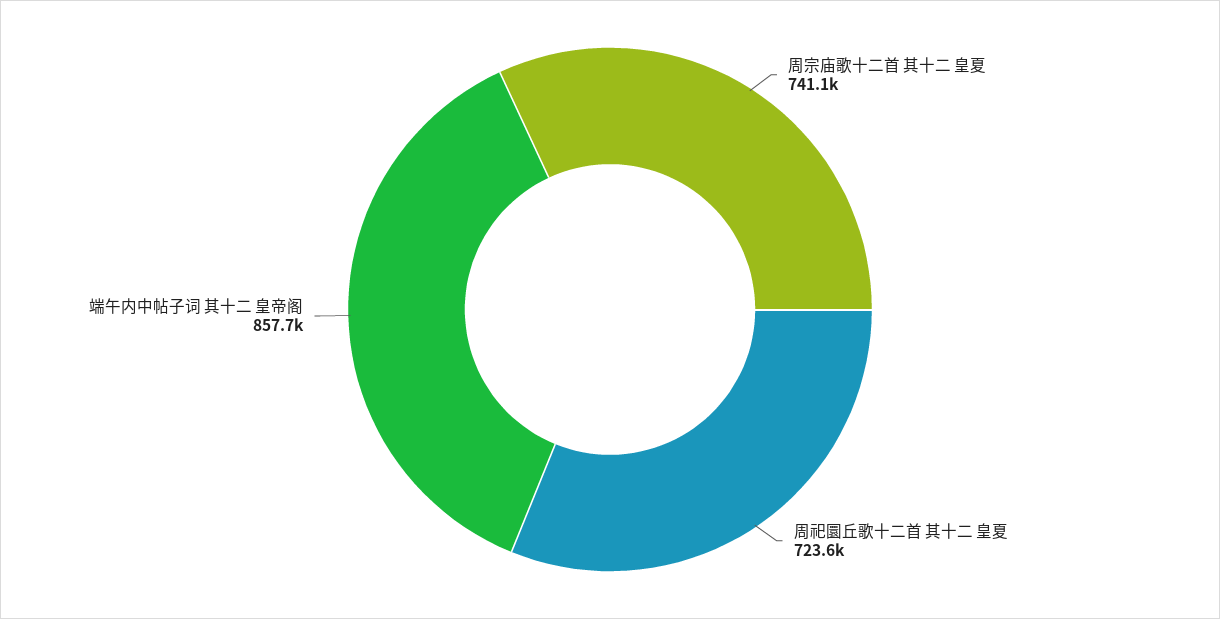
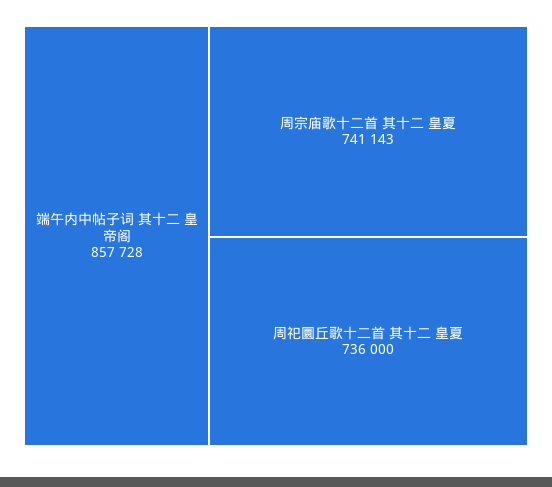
周祀圜丘歌十二首 其十二 皇夏: 723600 -> 736000

